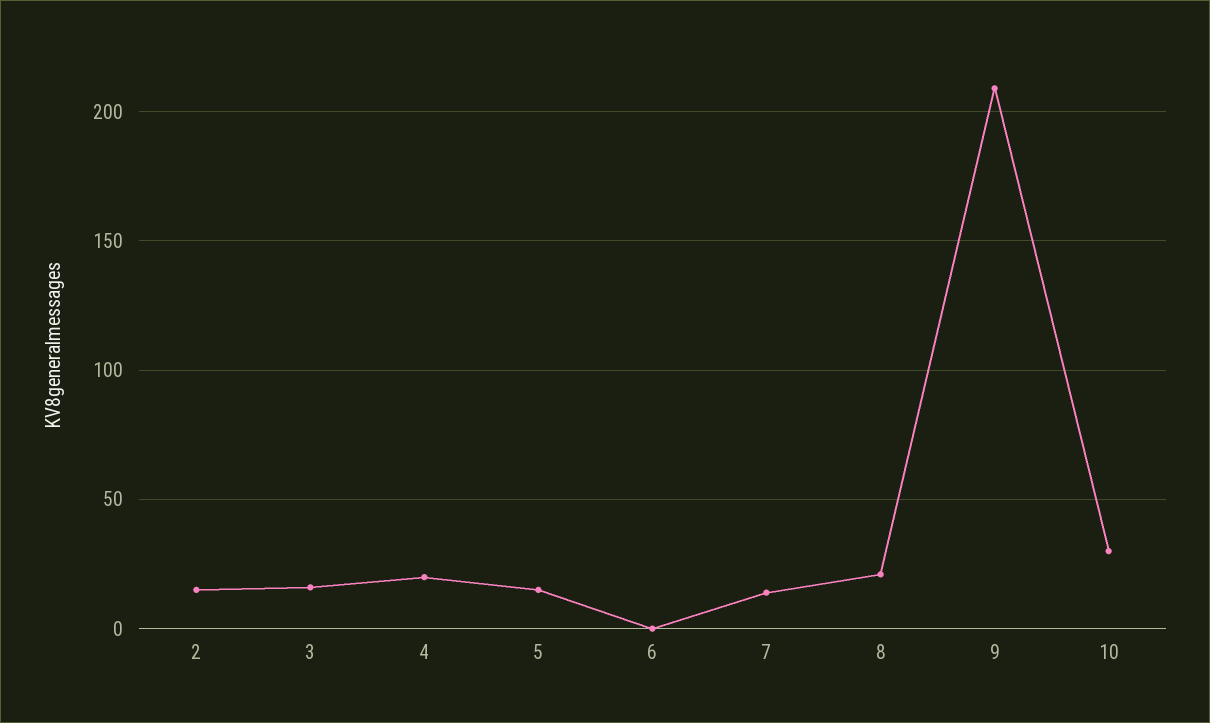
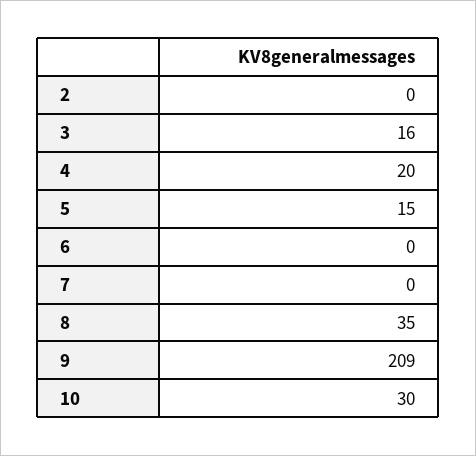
2: 15 -> 0
7: 15 -> 0
8: 20 -> 35

